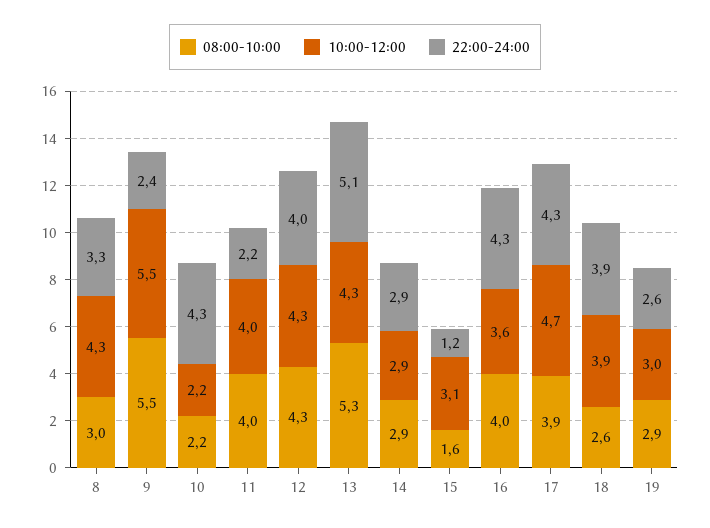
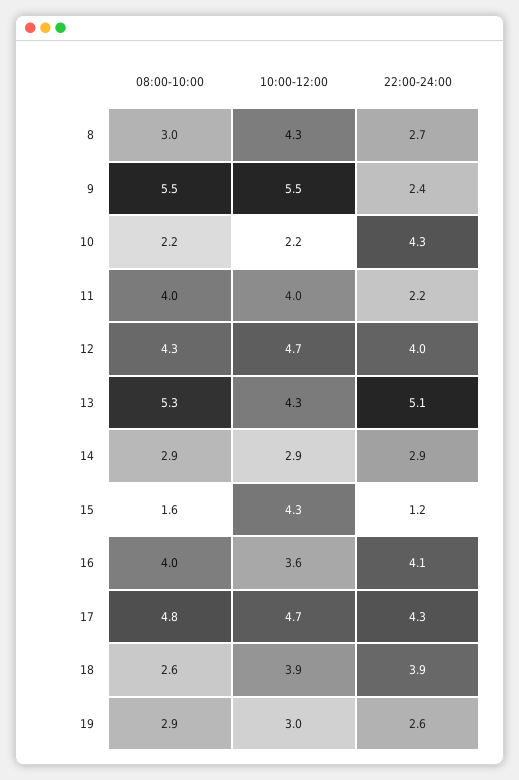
22:00-24:00, 8: 3.3 -> 2.7
10:00-12:00, 12: 4.3 -> 4.7
10:00-12:00, 15: 3.1 -> 4.3
22:00-24:00, 16: 4.3 -> 4.1
08:00-10:00, 17: 3.9 -> 4.8

